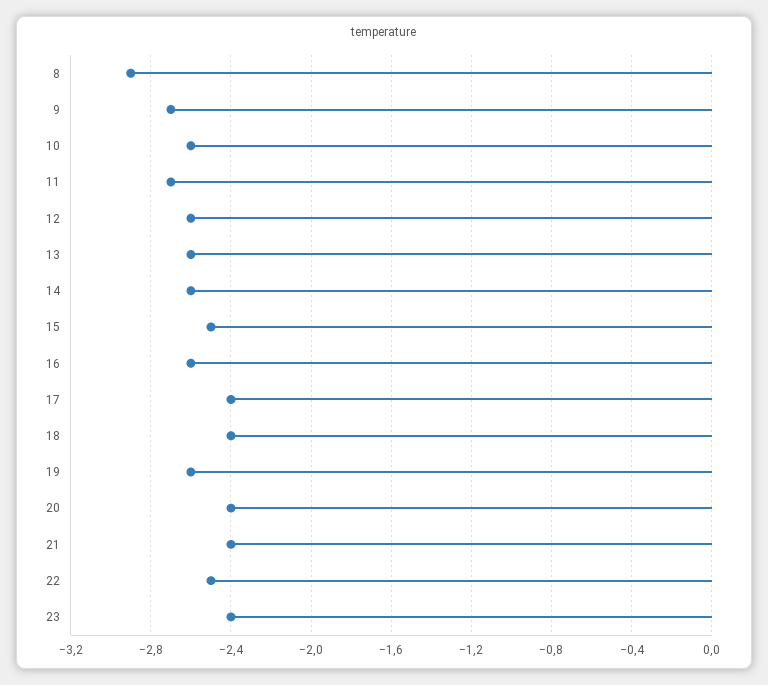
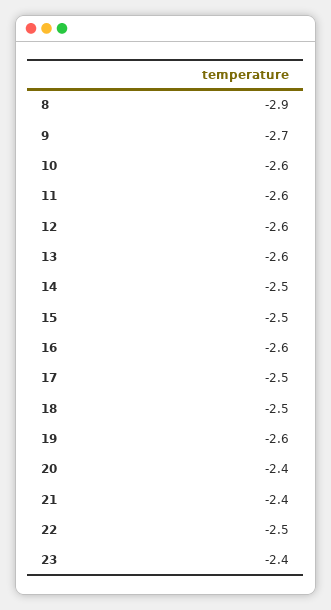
11: -2.7 -> -2.6
14: -2.6 -> -2.5
17: -2.4 -> -2.5
18: -2.4 -> -2.5

